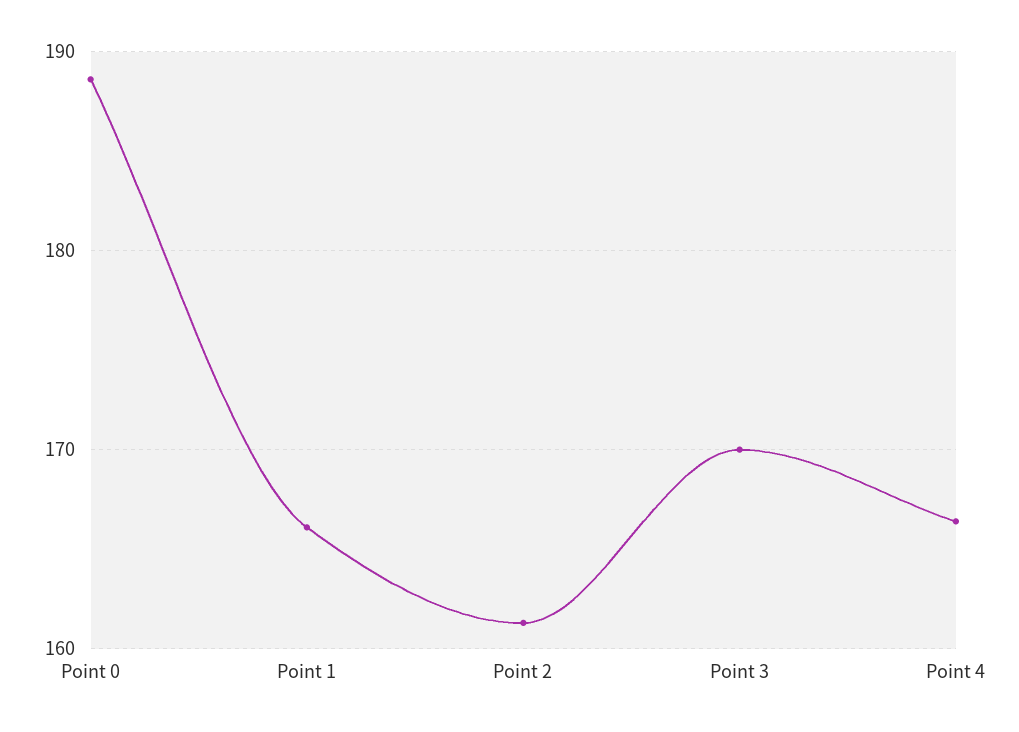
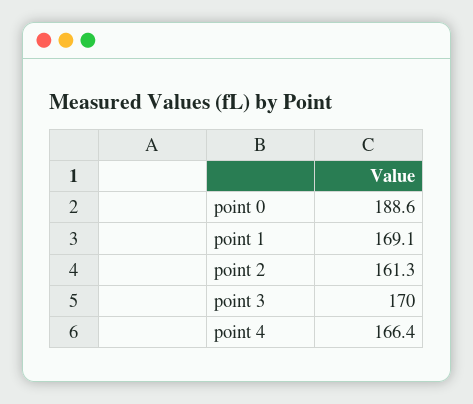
Point 1: 166 -> 169.1

